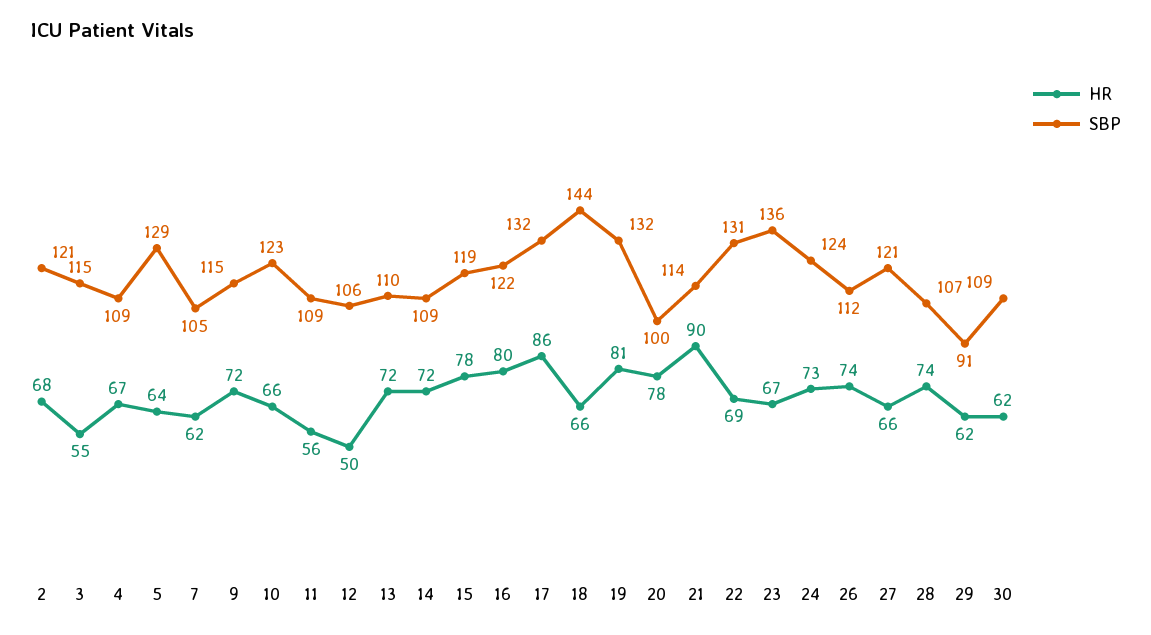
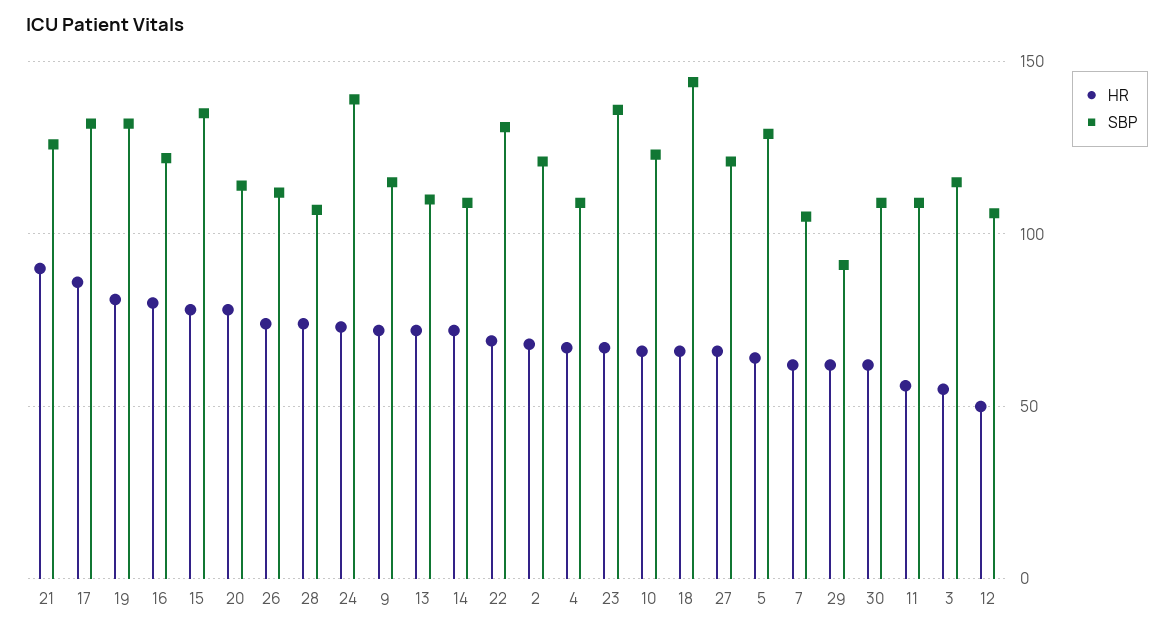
SBP, 15: 119 -> 135
SBP, 20: 100 -> 115
SBP, 21: 114 -> 125
SBP, 24: 124 -> 140

